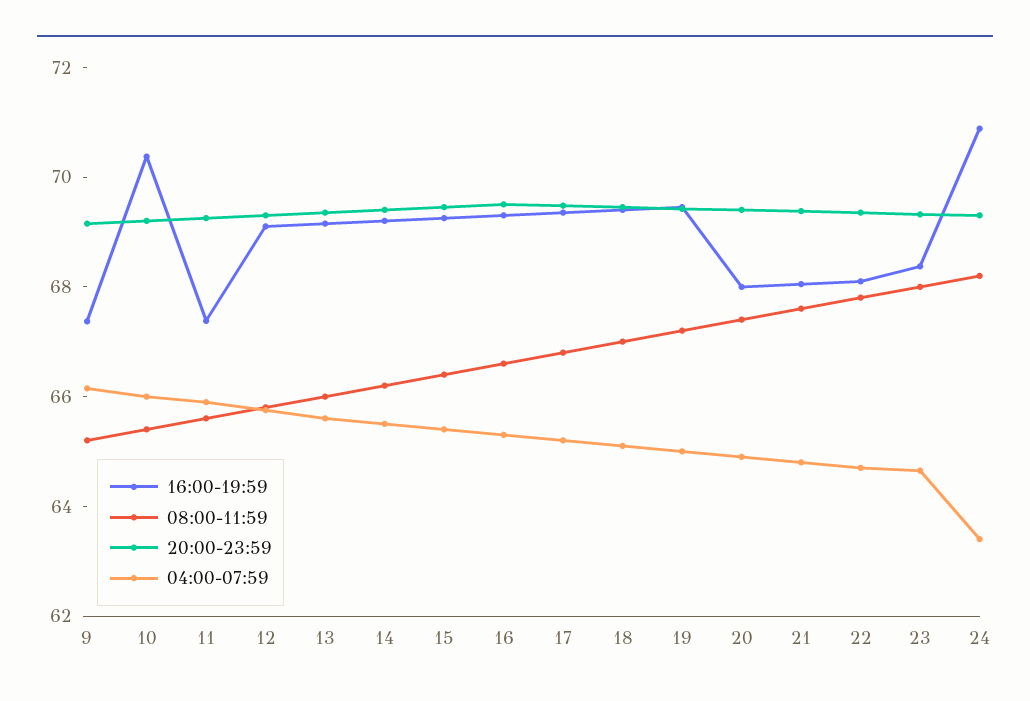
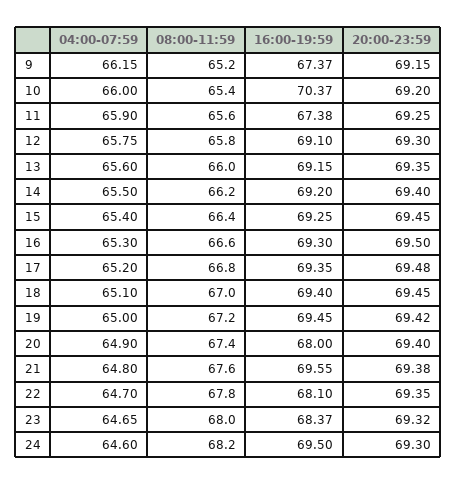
16:00-19:59, 21: 68 -> 69.55
16:00-19:59, 24: 71 -> 69.5
04:00-07:59, 24: 63.5 -> 64.6

